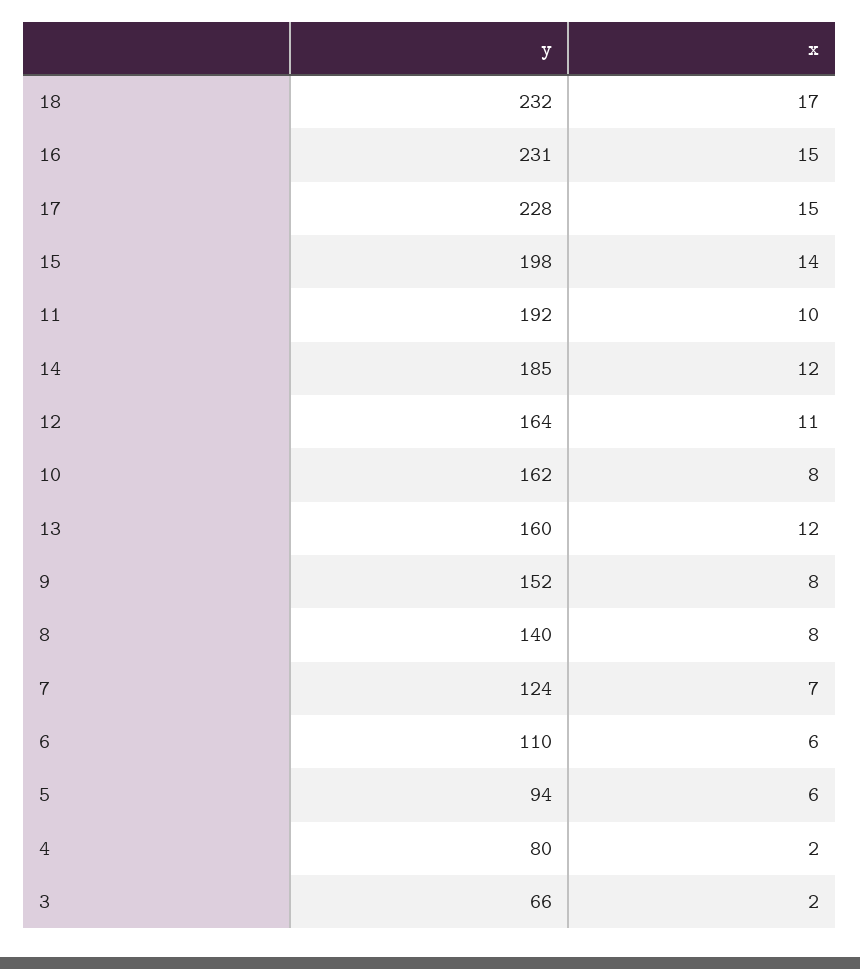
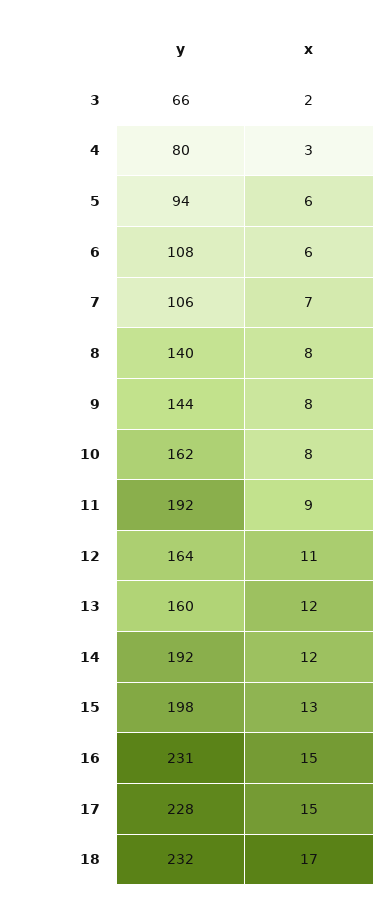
x, 15: 14 -> 13
x, 11: 10 -> 9
y, 14: 185 -> 192
y, 9: 152 -> 144
y, 7: 124 -> 106
y, 6: 110 -> 108
x, 4: 2 -> 3

